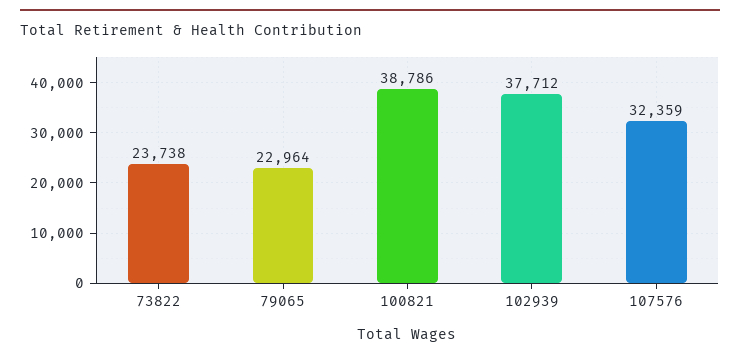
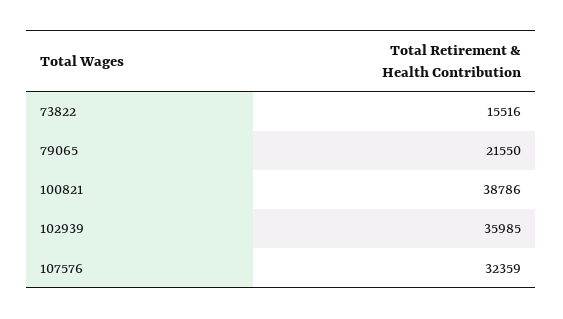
73822: 23738 -> 15516
79065: 22964 -> 21550
102939: 37712 -> 35985

